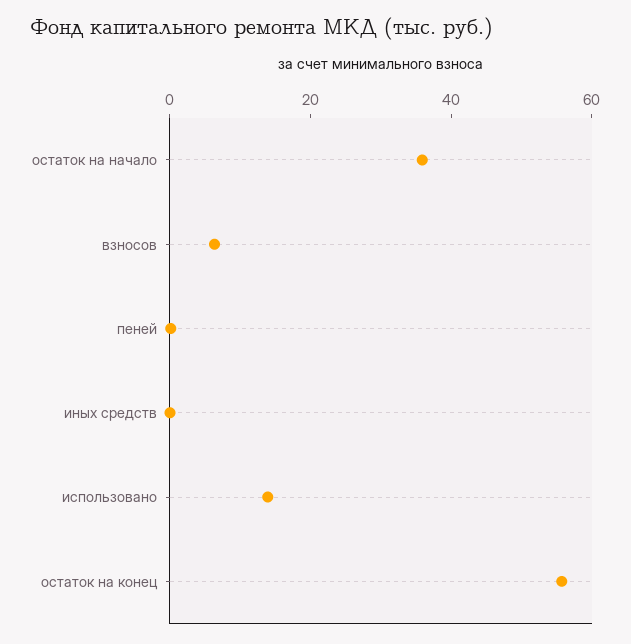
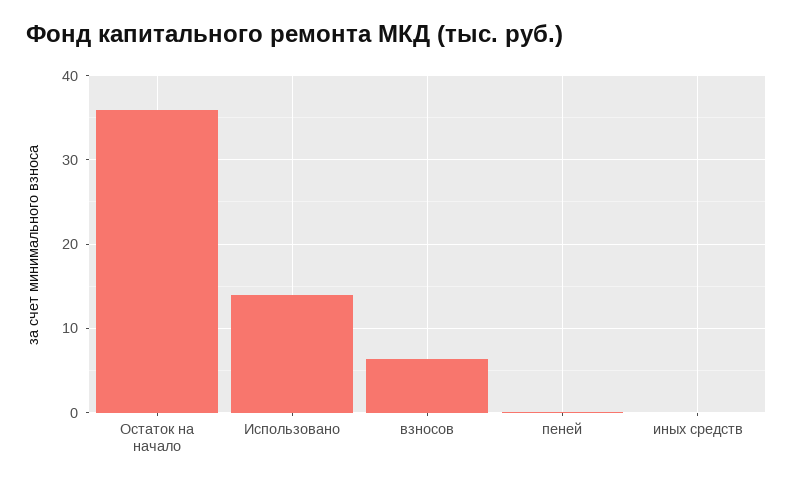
остаток на конец: 55 -> none

